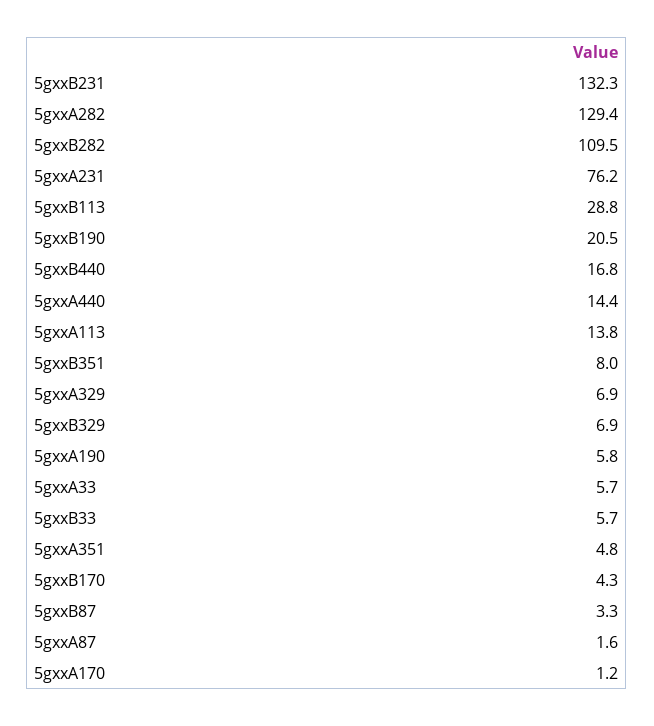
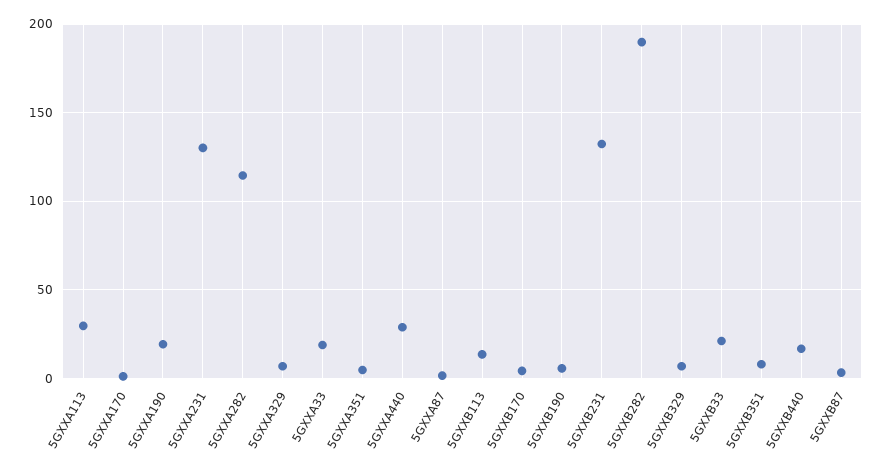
5gxxA282: 129.4 -> 115
5gxxB282: 109.5 -> 190
5gxxA231: 76.2 -> 130
5gxxB113: 28.8 -> 15
5gxxB190: 20.5 -> 5
5gxxA440: 14.4 -> 30
5gxxA113: 13.8 -> 30
5gxxA190: 5.8 -> 20
5gxxA33: 5.7 -> 20
5gxxB33: 5.7 -> 20

